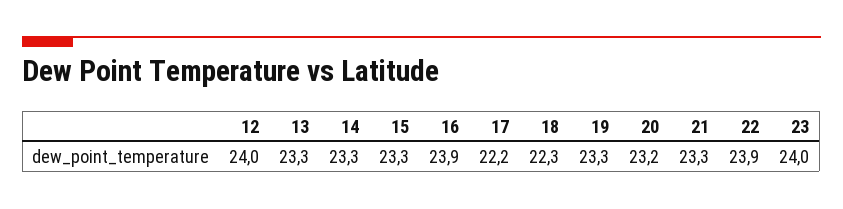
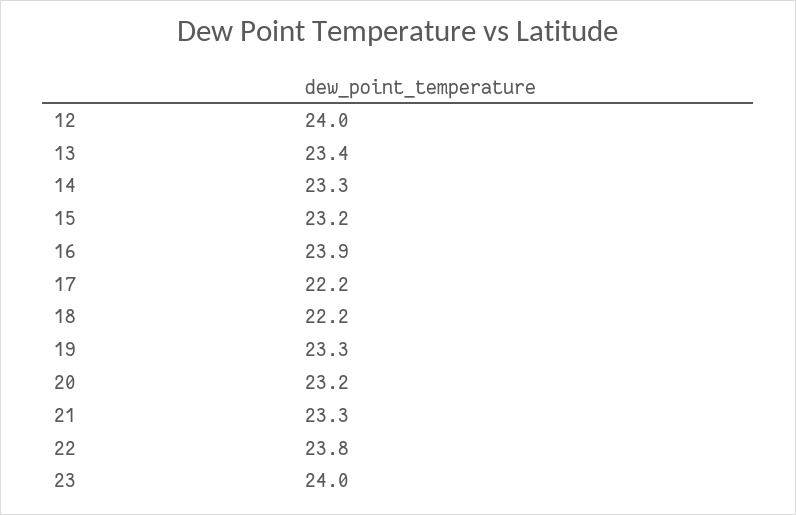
13: 23.3 -> 23.4
15: 23.3 -> 23.2
18: 22.3 -> 22.2
22: 23.9 -> 23.8

